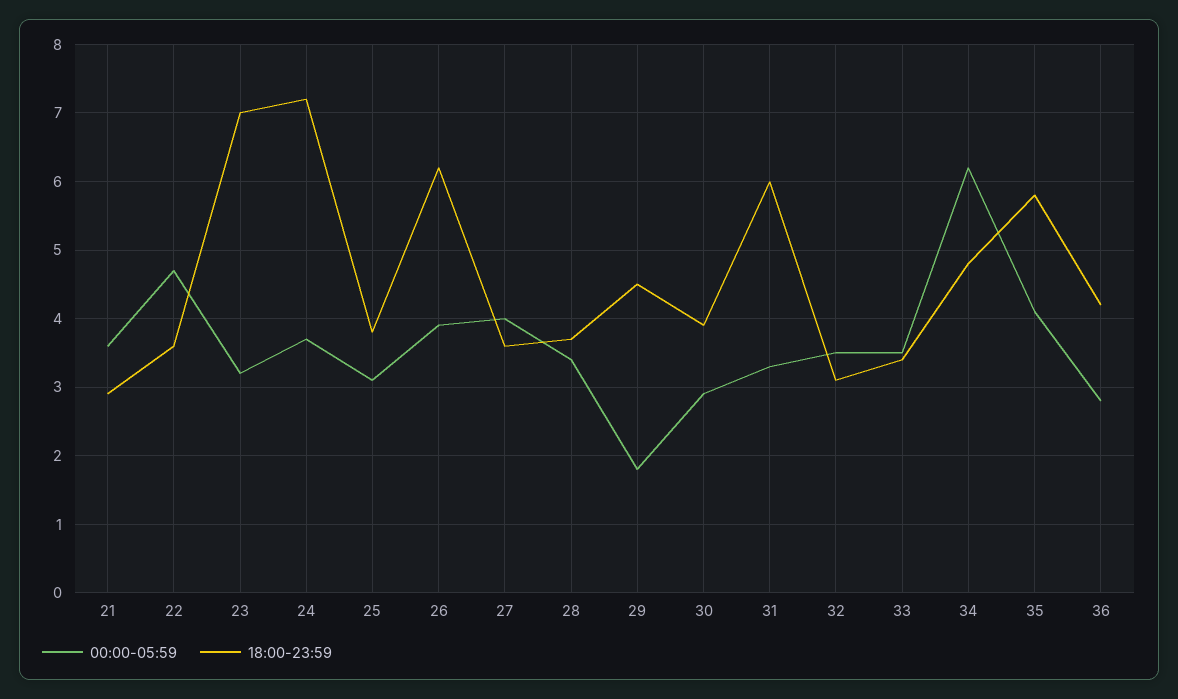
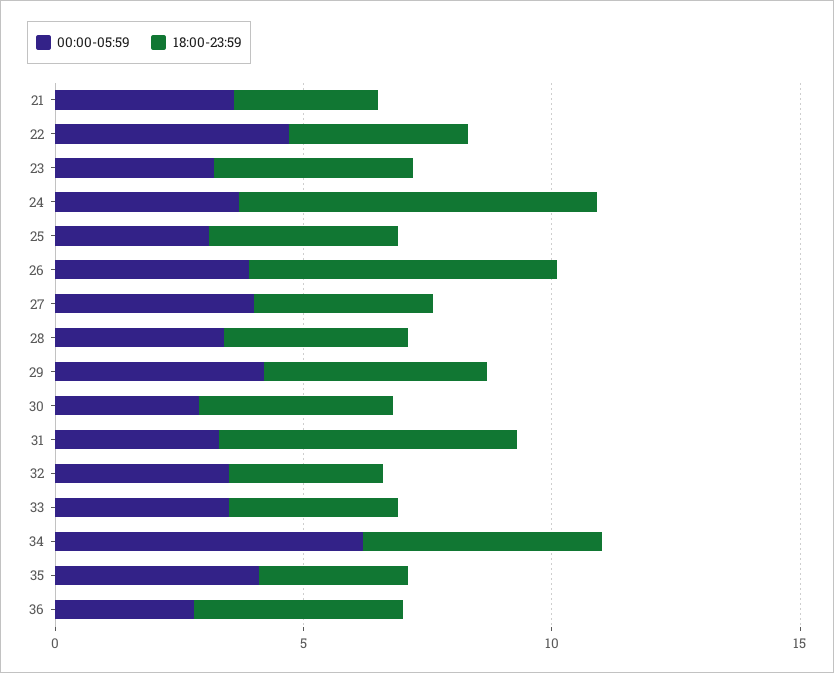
18:00-23:59, 23: 7 -> 4
00:00-05:59, 29: 1.8 -> 4
18:00-23:59, 35: 5.8 -> 3

